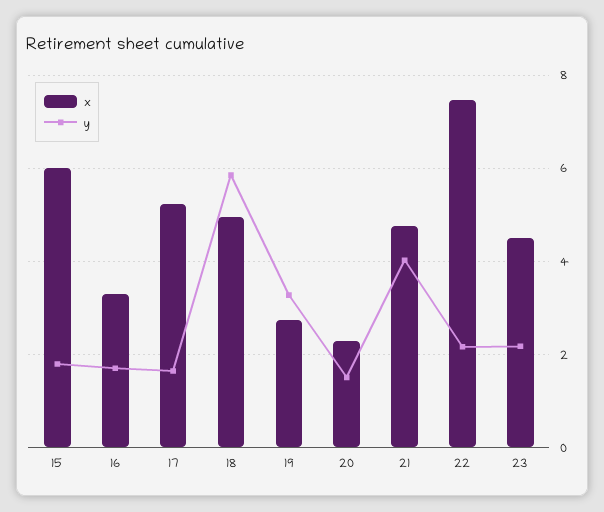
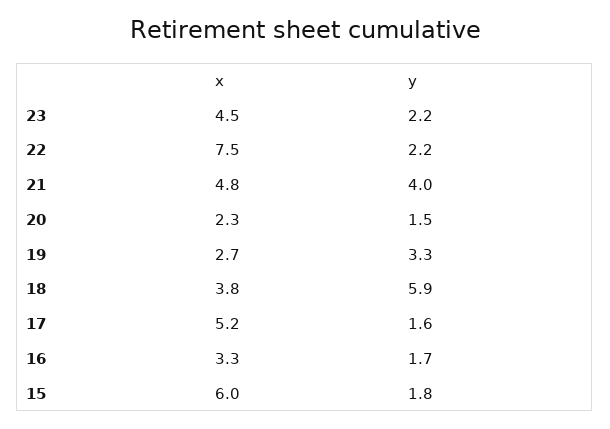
x, 18: 5 -> 3.8

